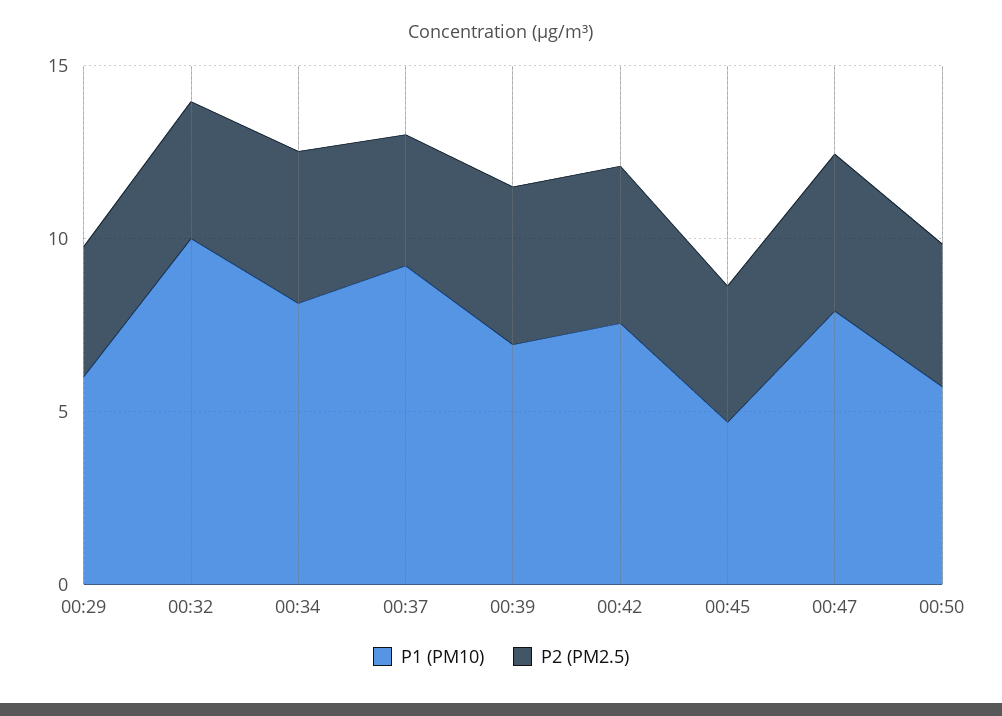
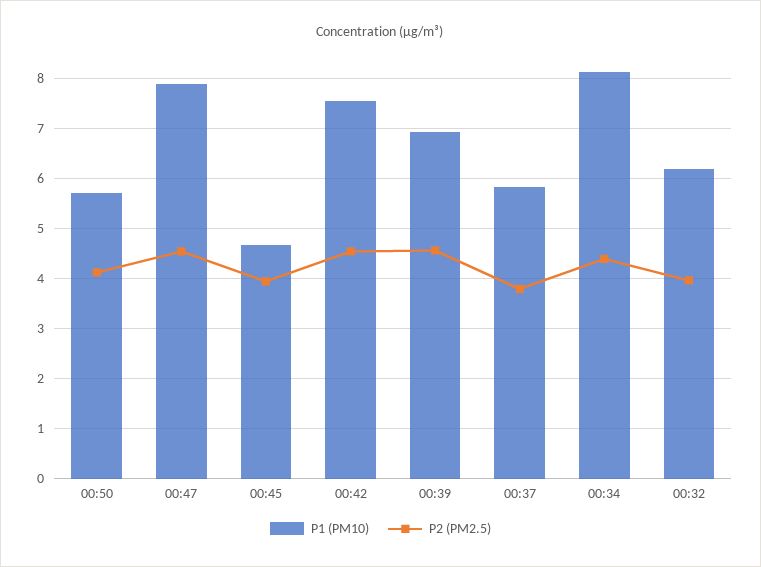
P1 (PM10), 00:29: 6 -> none
P2 (PM2.5), 00:29: 4 -> none
P1 (PM10), 00:32: 10 -> 6.2
P1 (PM10), 00:37: 9 -> 5.8

